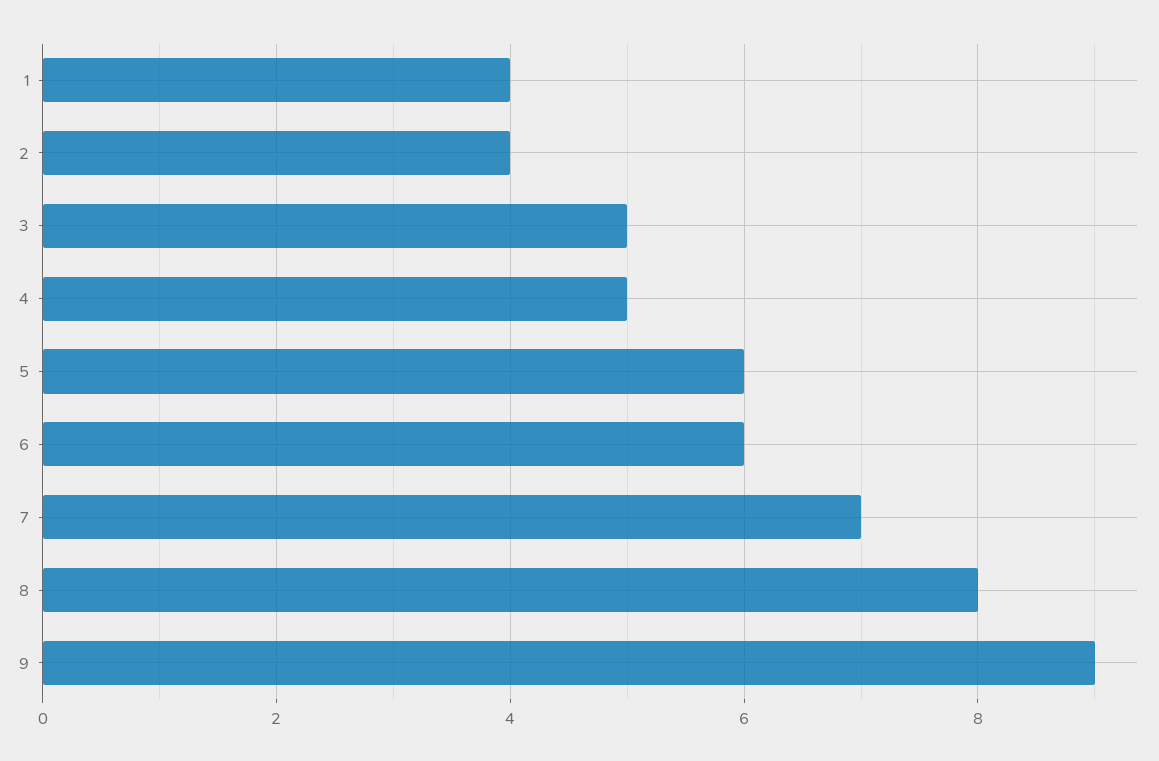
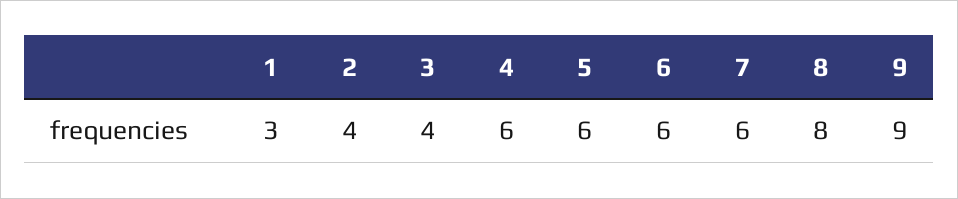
1: 4 -> 3
3: 5 -> 4
4: 5 -> 6
7: 7 -> 6

